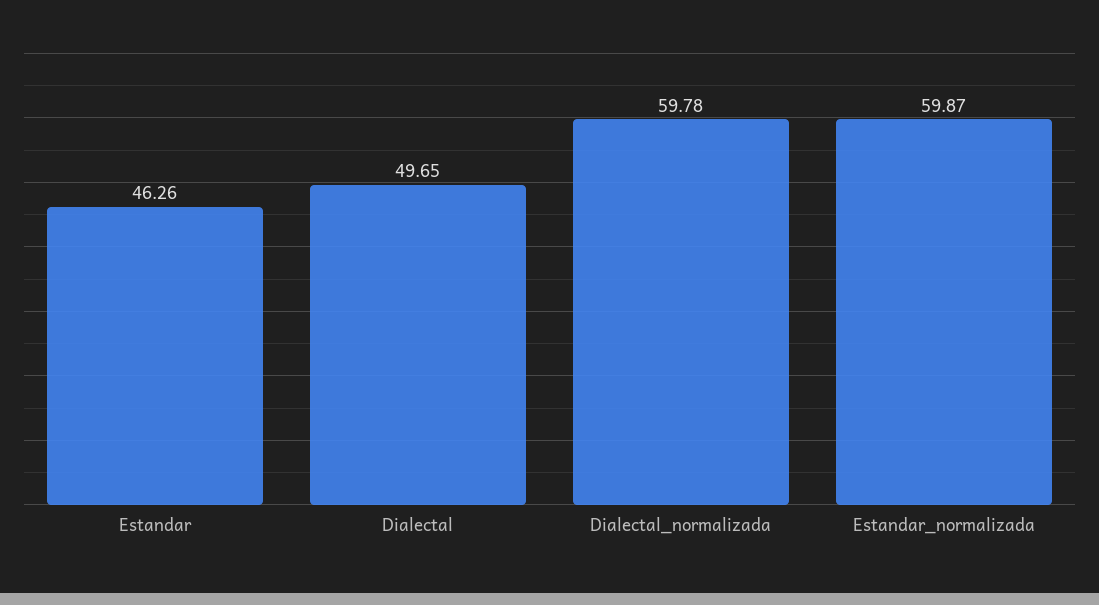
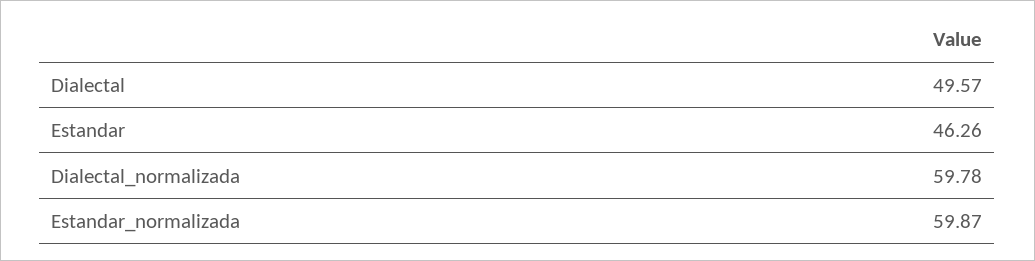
Dialectal: 49.65 -> 49.57

